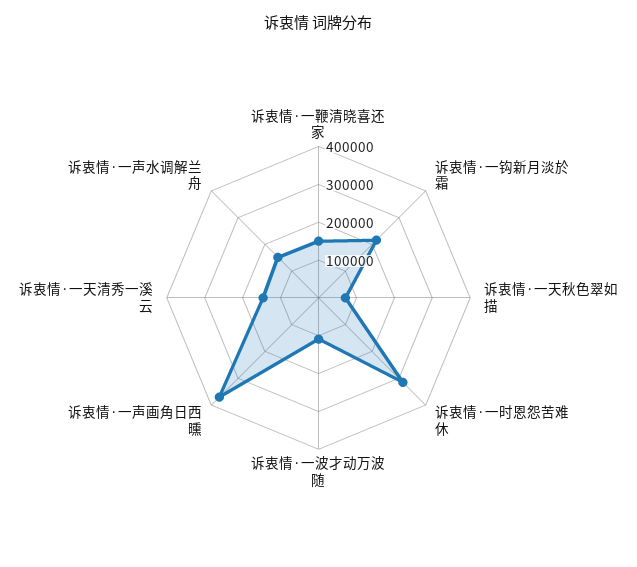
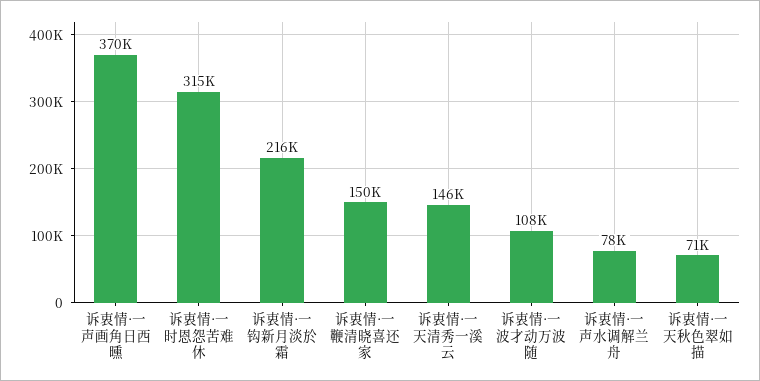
诉衷情·一声水调解兰舟: 150000 -> 78000

